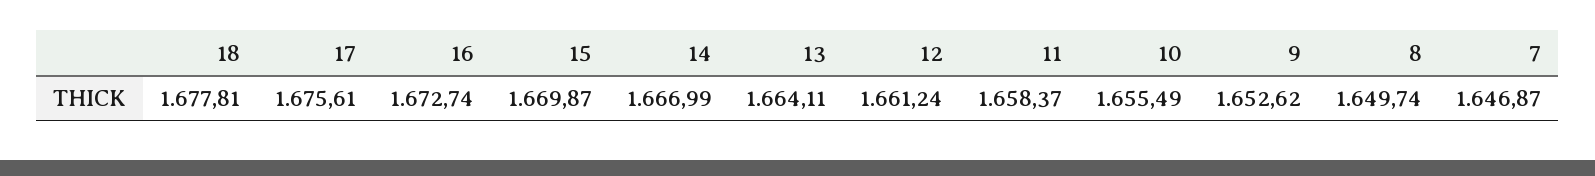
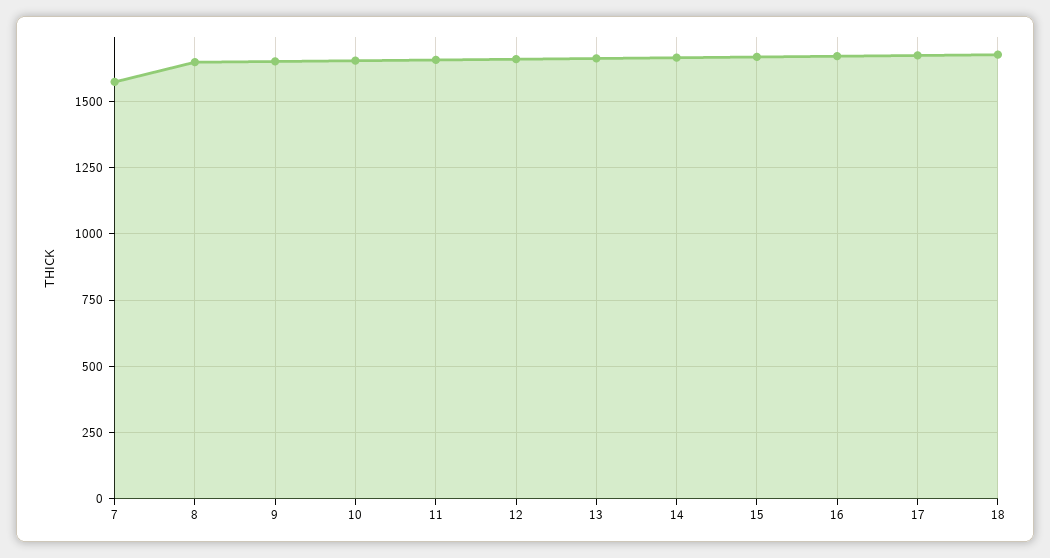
7: 1646.87 -> 1575

